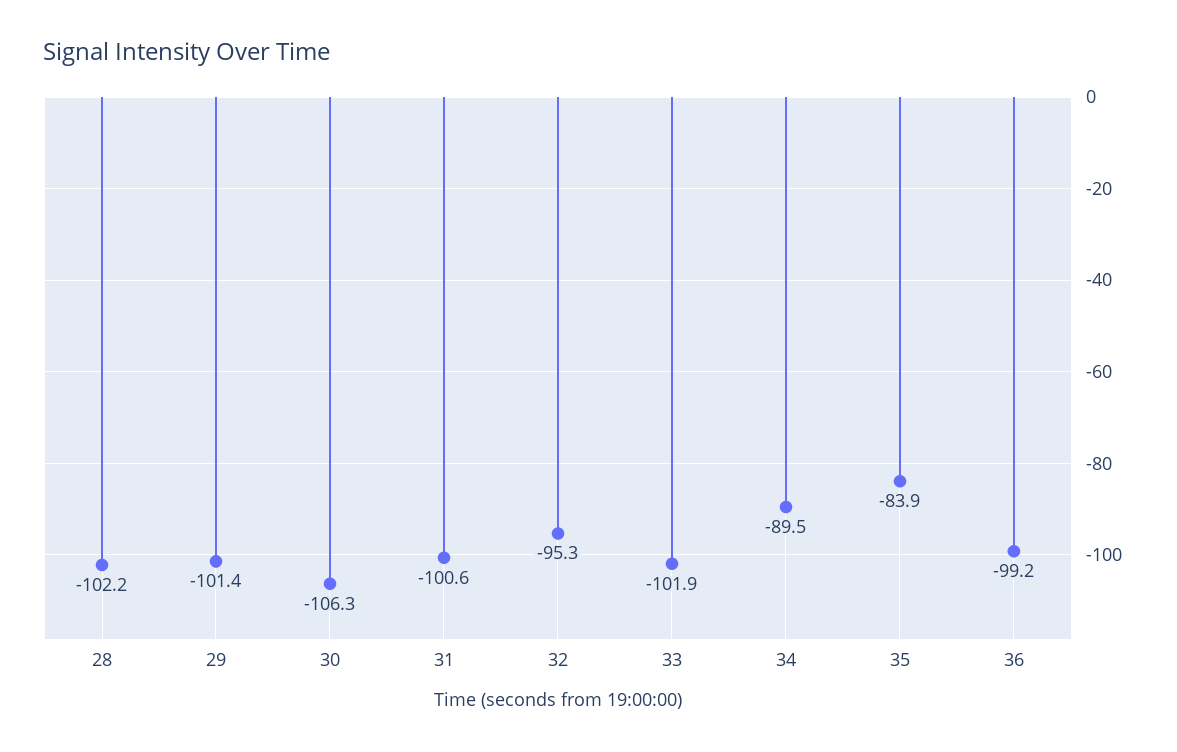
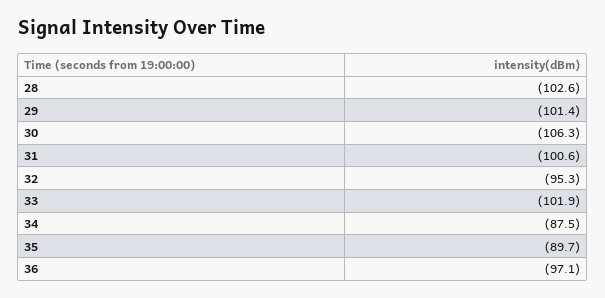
28: -102.2 -> -102.6
34: -89.5 -> -87.5
35: -83.9 -> -89.7
36: -99.2 -> -97.1

